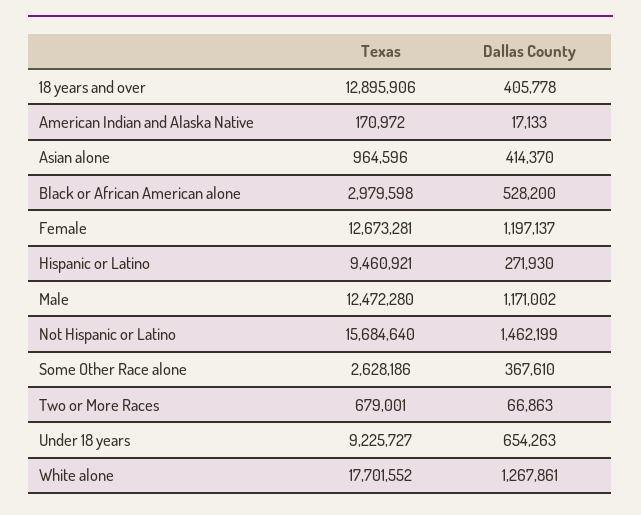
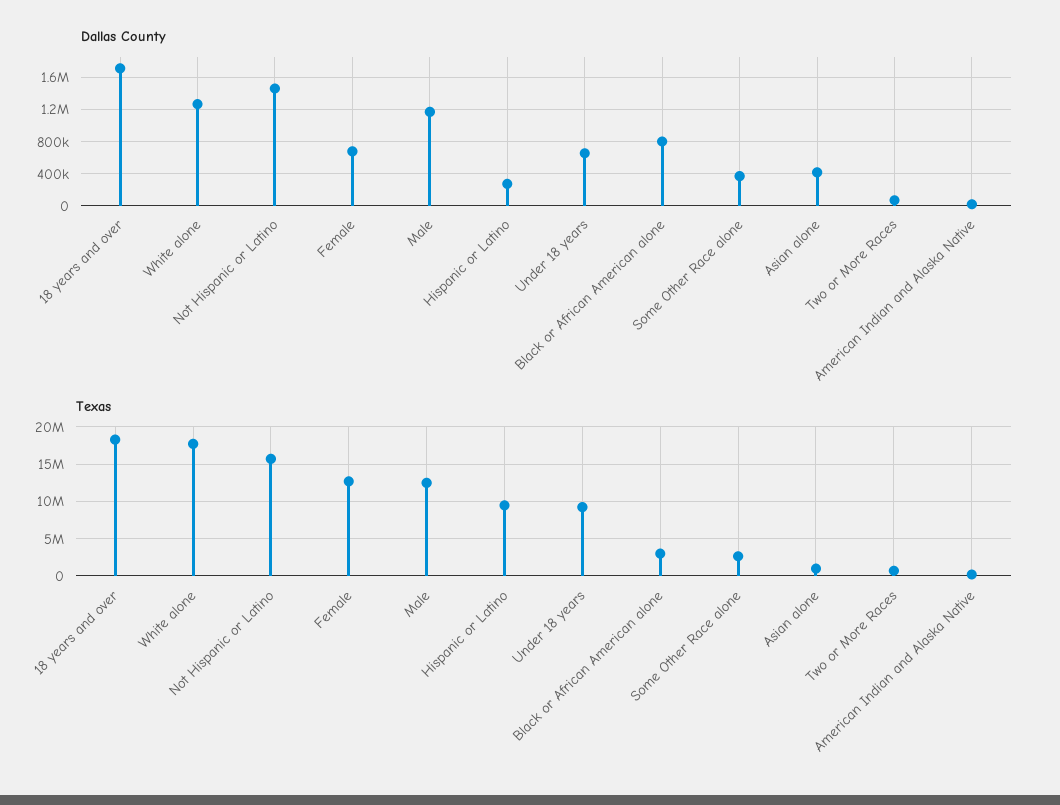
Texas, 18 years and over: 12895906 -> 18000000
Dallas County, 18 years and over: 405778 -> 1700000
Dallas County, Black or African American alone: 528200 -> 800000
Dallas County, Female: 1197137 -> 700000

